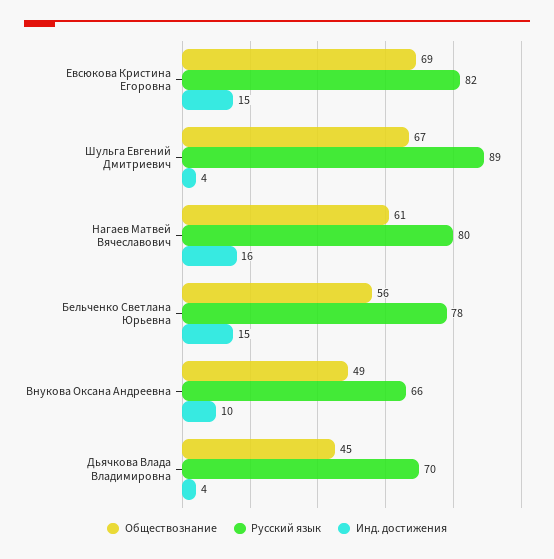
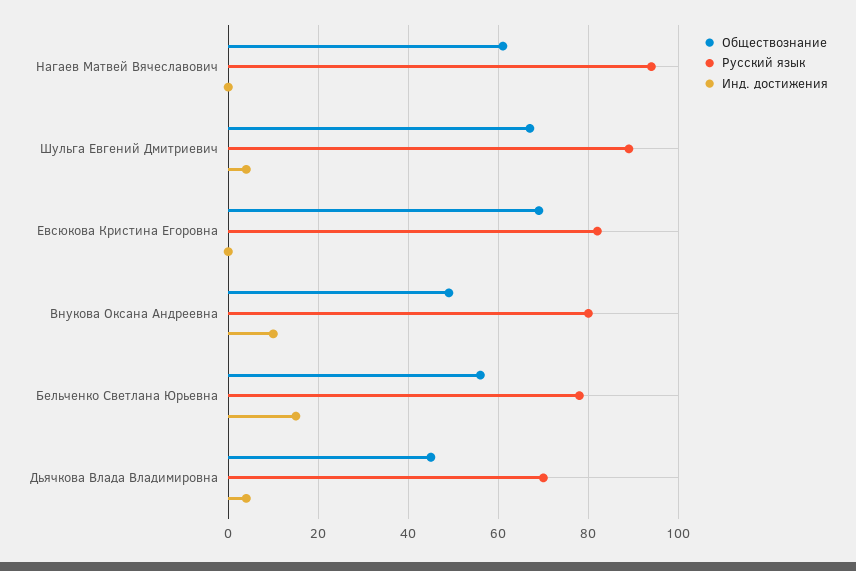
Инд. достижения, Евсюкова Кристина Егоровна: 15 -> 0
Русский язык, Нагаев Матвей Вячеславович: 80 -> 95
Инд. достижения, Нагаев Матвей Вячеславович: 16 -> 0
Русский язык, Внукова Оксана Андреевна: 66 -> 80

